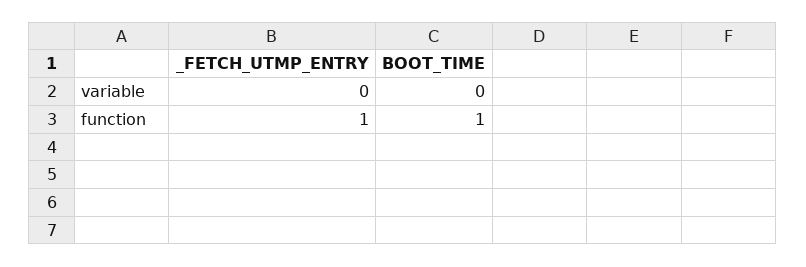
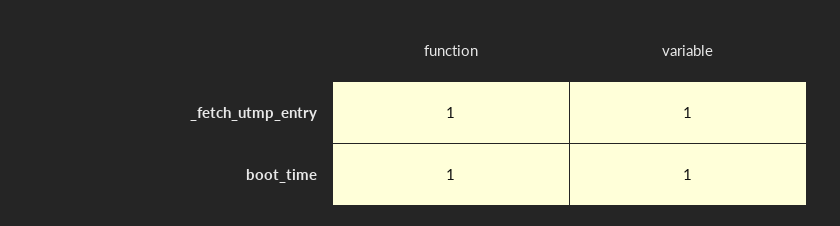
_FETCH_UTMP_ENTRY, variable: 0 -> 1
BOOT_TIME, variable: 0 -> 1

